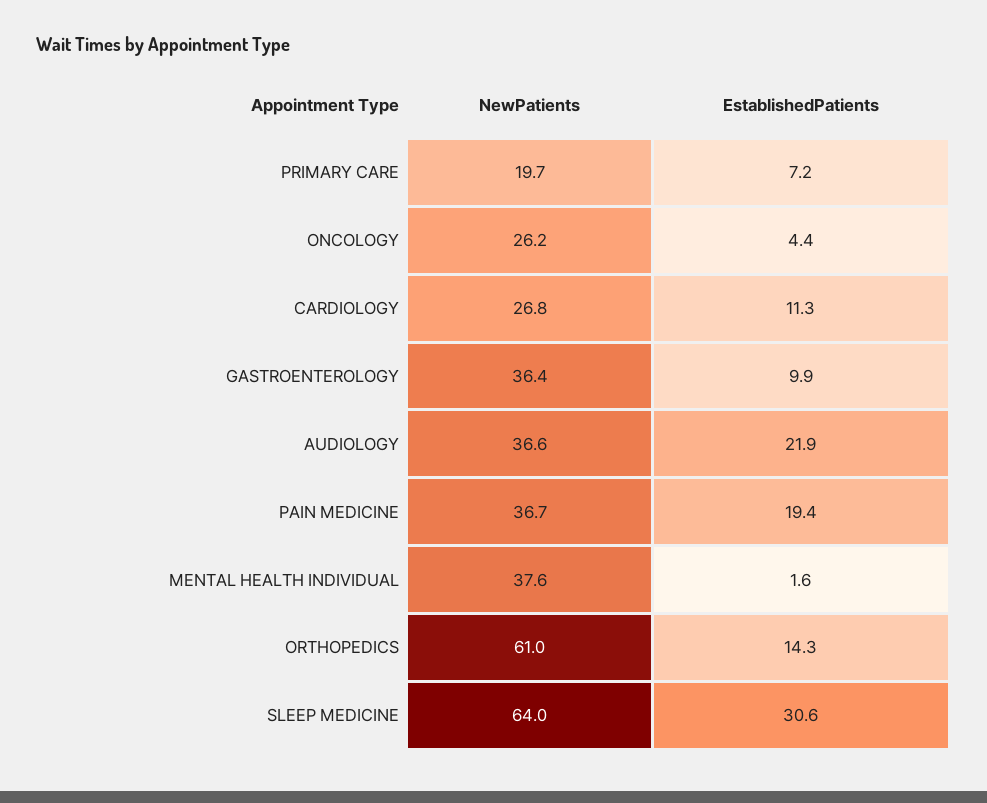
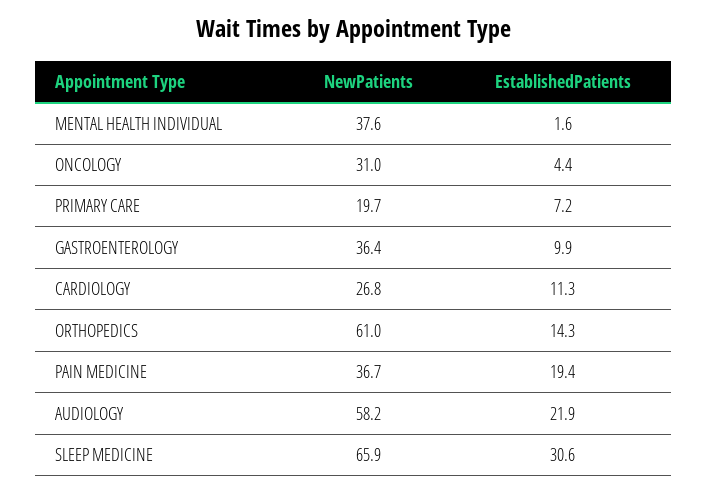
NewPatients, ONCOLOGY: 26.2 -> 31
NewPatients, AUDIOLOGY: 36.6 -> 58.2
NewPatients, SLEEP MEDICINE: 64 -> 65.9

